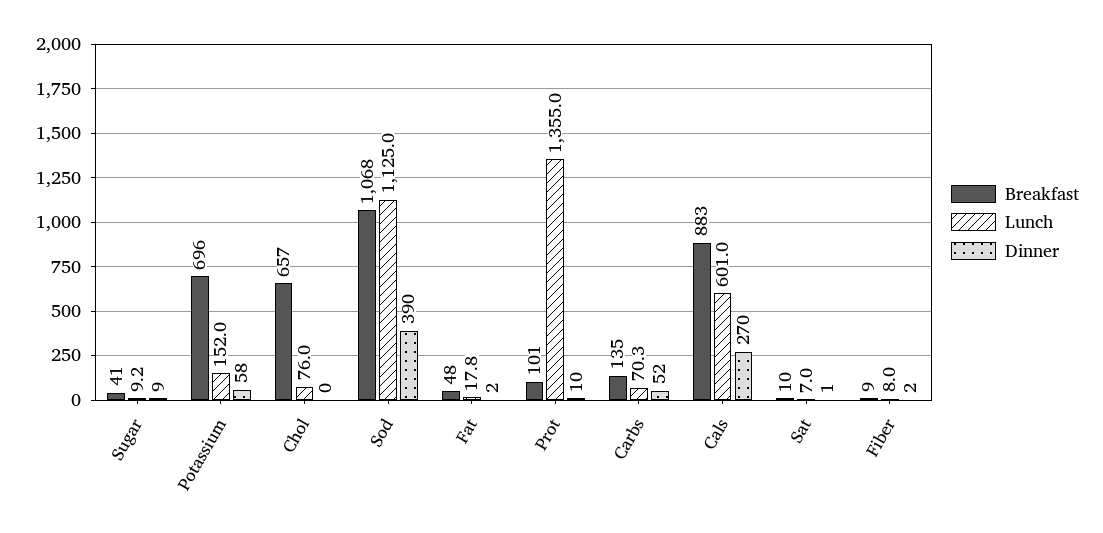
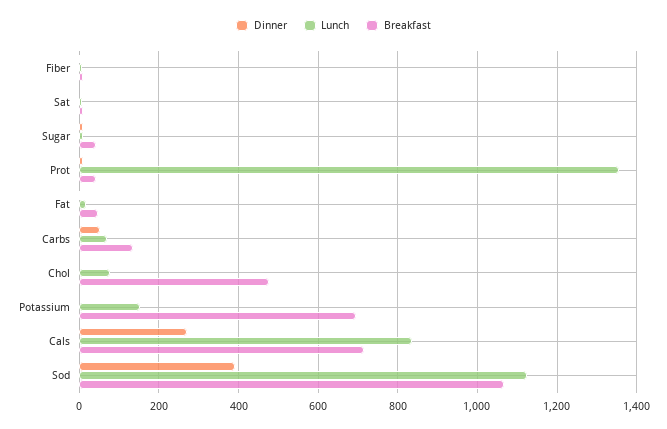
Dinner, Potassium: 58 -> 0
Breakfast, Chol: 657 -> 480
Breakfast, Prot: 101 -> 40
Breakfast, Cals: 883 -> 720
Lunch, Cals: 601 -> 840

